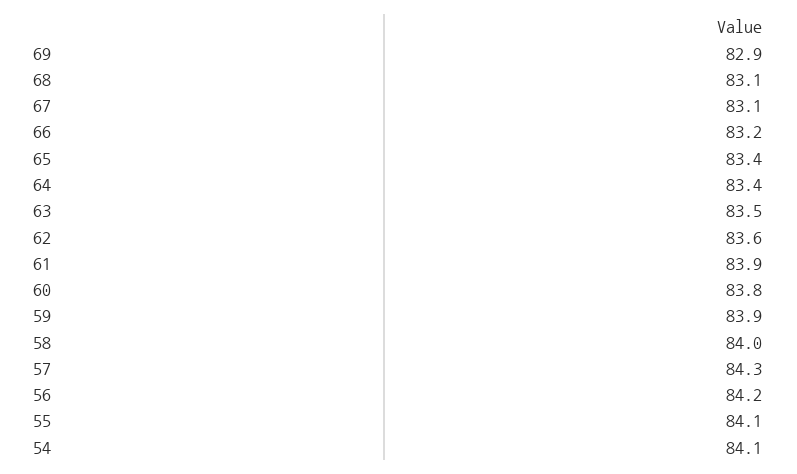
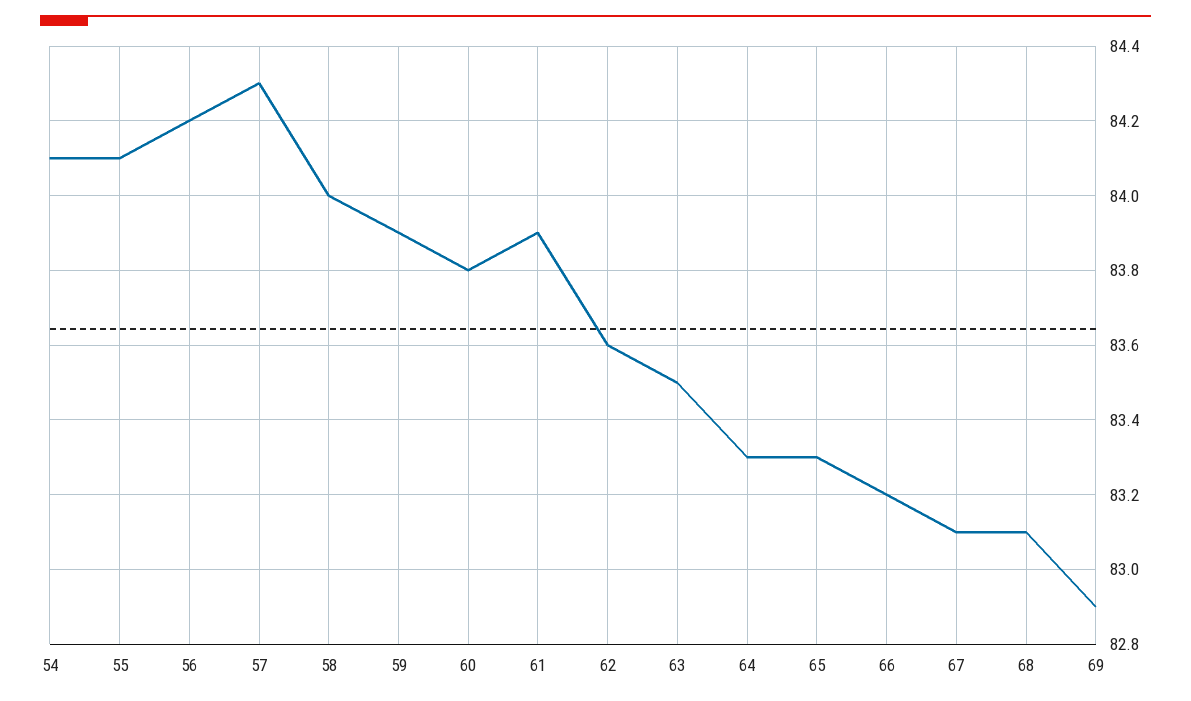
65: 83.4 -> 83.3
64: 83.4 -> 83.3

